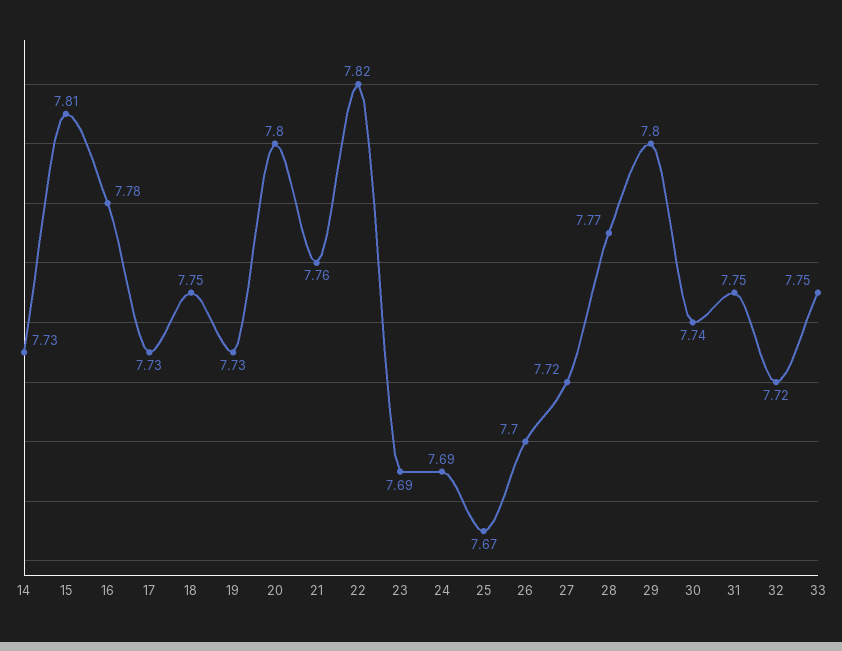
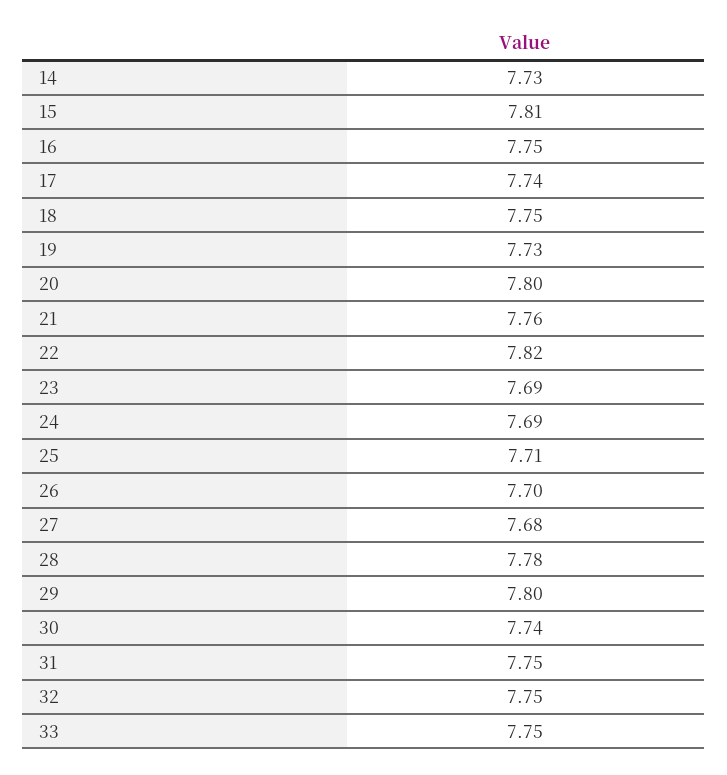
16: 7.78 -> 7.75
17: 7.73 -> 7.74
25: 7.67 -> 7.71
27: 7.72 -> 7.68
28: 7.77 -> 7.78
32: 7.72 -> 7.75

